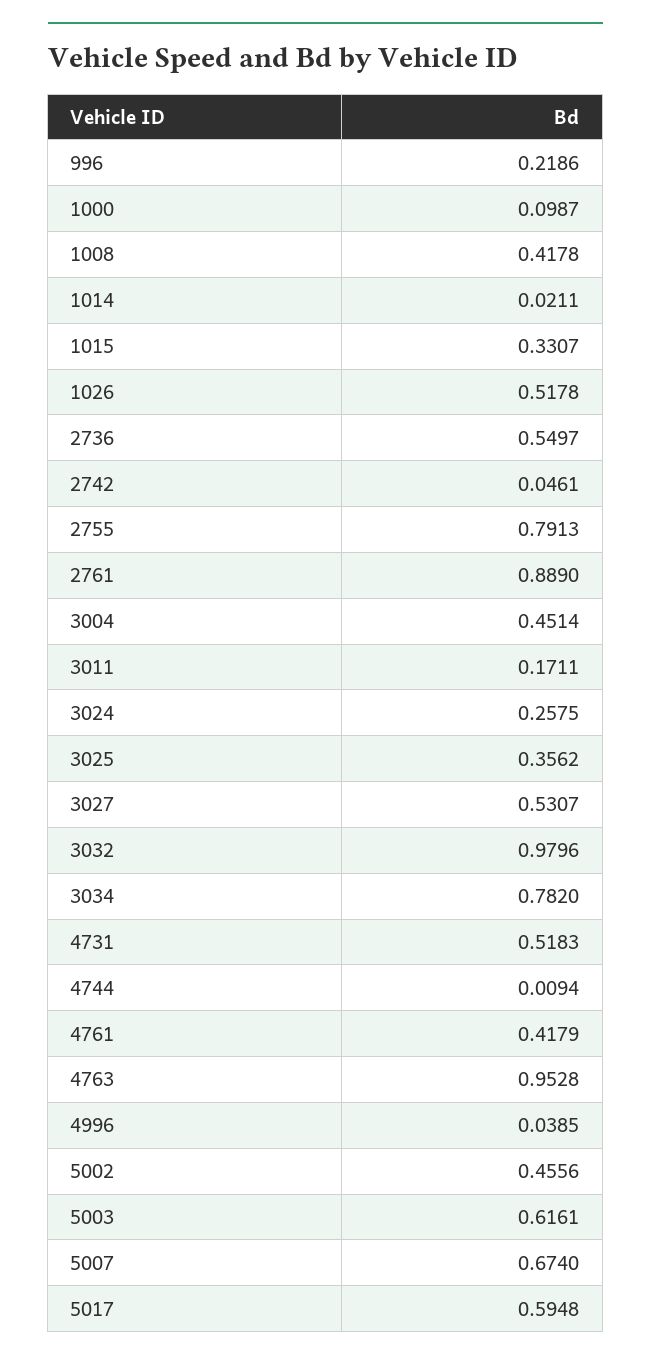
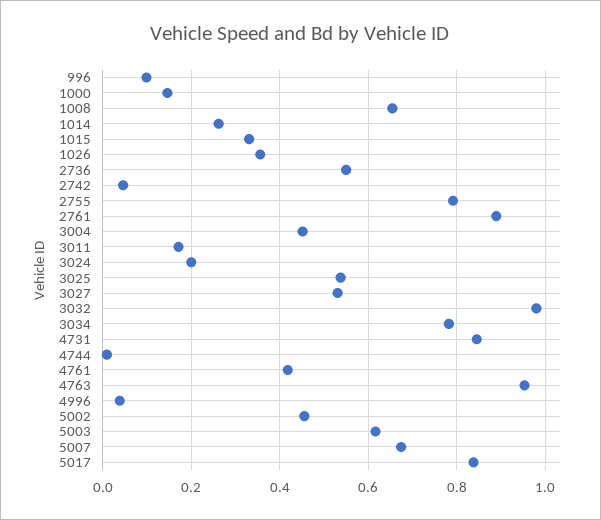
996: 0.2186 -> 0.1
1000: 0.0987 -> 0.14
1008: 0.4178 -> 0.66
1014: 0.0211 -> 0.26
1026: 0.5178 -> 0.36
3024: 0.2575 -> 0.2
3025: 0.3562 -> 0.54
4731: 0.5183 -> 0.84
5017: 0.5948 -> 0.84

